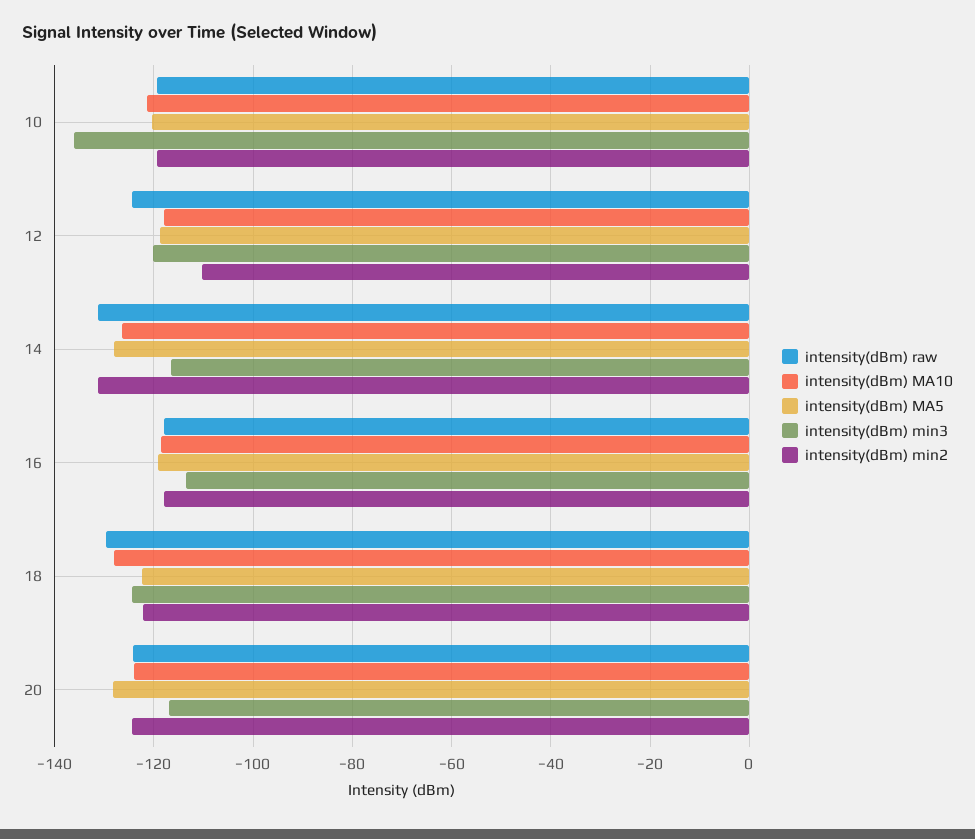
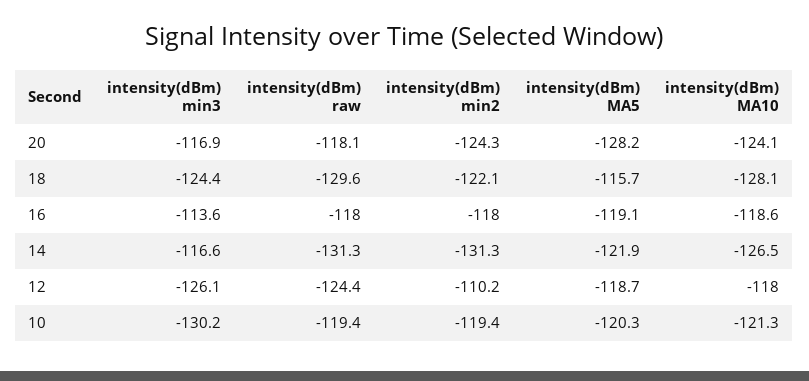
intensity(dBm) min3, 10: -136 -> -130.2
intensity(dBm) min3, 12: -120 -> -126.1
intensity(dBm) MA5, 14: -128 -> -121.9
intensity(dBm) MA5, 18: -122 -> -115.7
intensity(dBm) raw, 20: -124 -> -118.1

